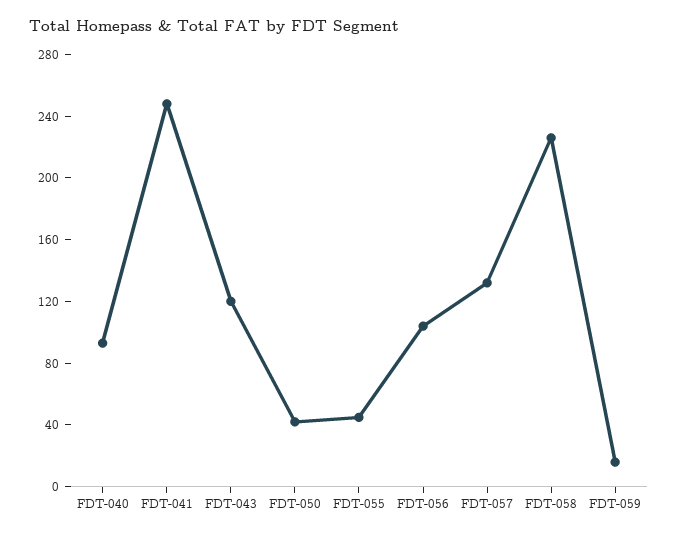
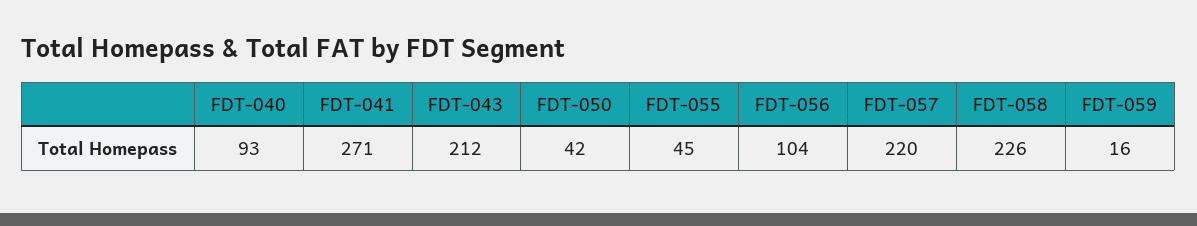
FDT-041: 250 -> 271
FDT-043: 120 -> 212
FDT-057: 130 -> 220

